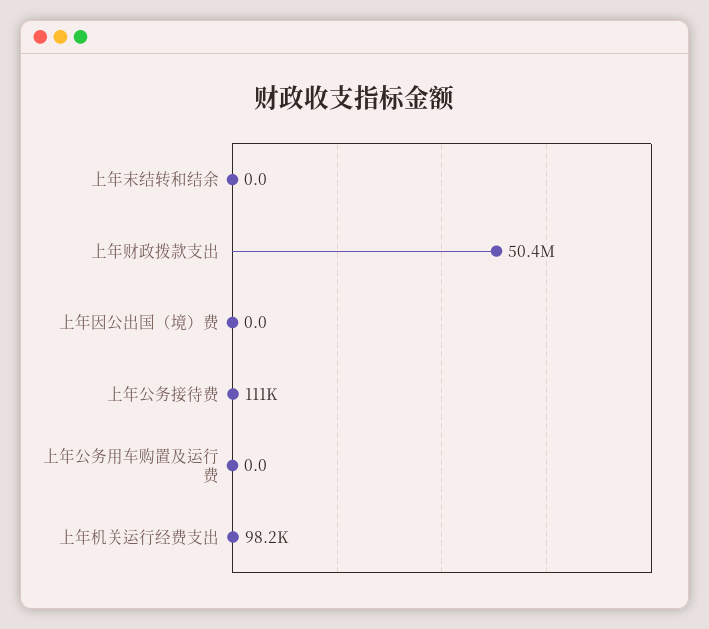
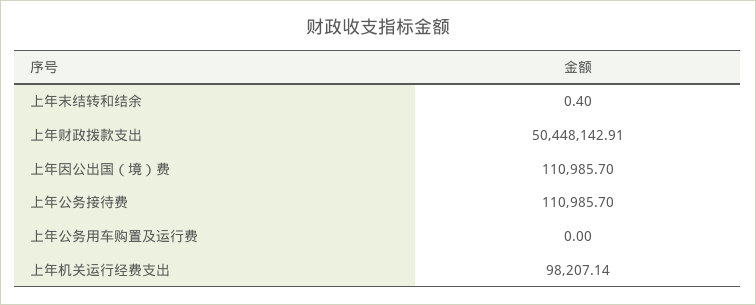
上年末结转和结余: 0 -> 0.4
上年因公出国（境）费: 0 -> 110985.7

